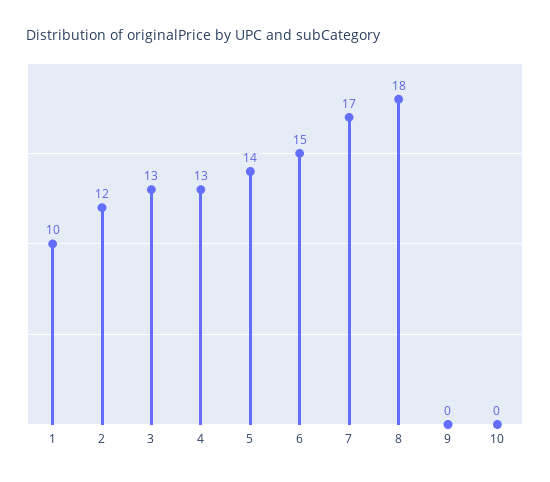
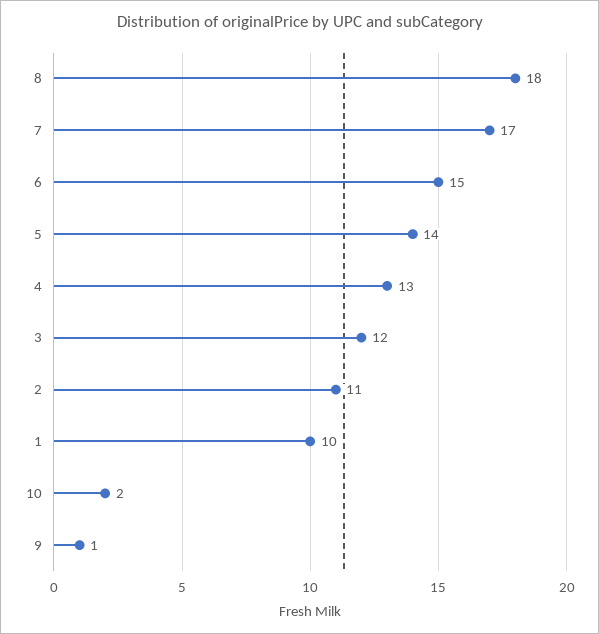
2: 12 -> 11
3: 13 -> 12
9: 0 -> 1
10: 0 -> 2

